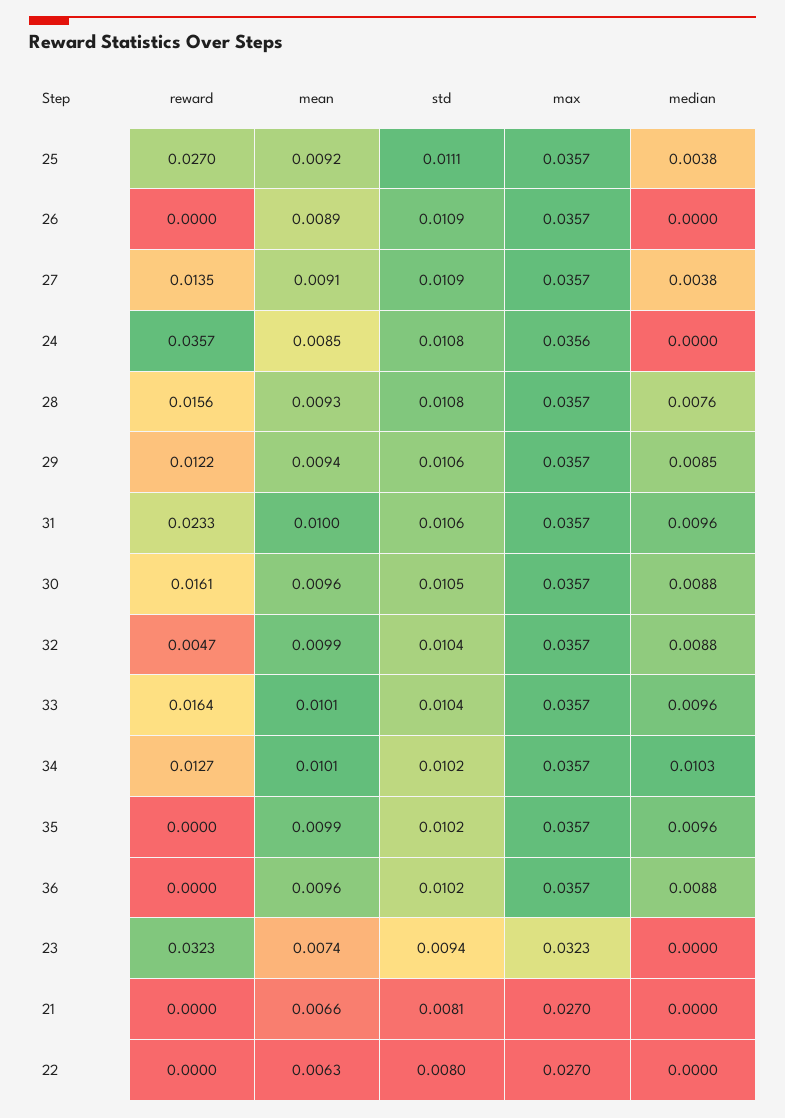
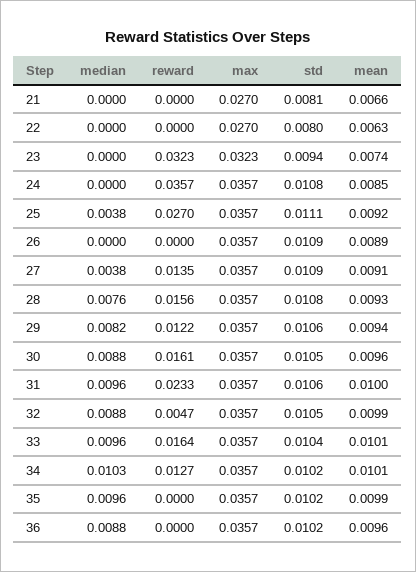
max, 24: 0.0356 -> 0.0357
median, 29: 0.0085 -> 0.0082
std, 32: 0.0104 -> 0.0105

